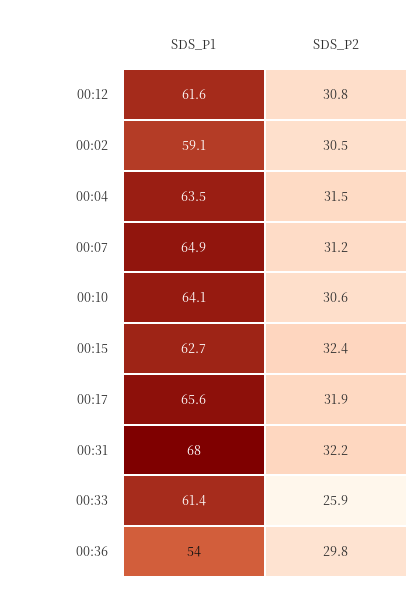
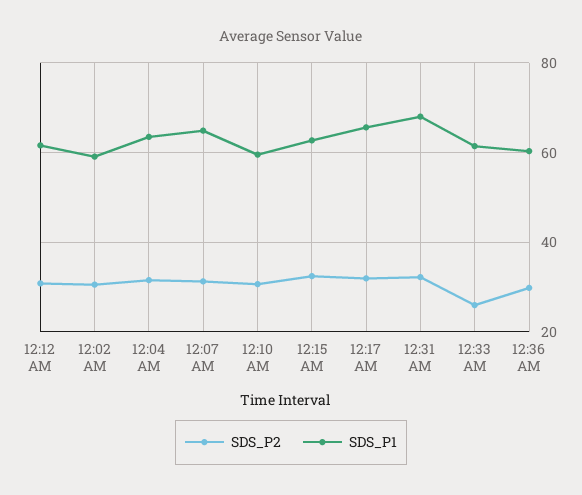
SDS_P1, 00:10: 64.1 -> 60
SDS_P1, 00:36: 54 -> 60

